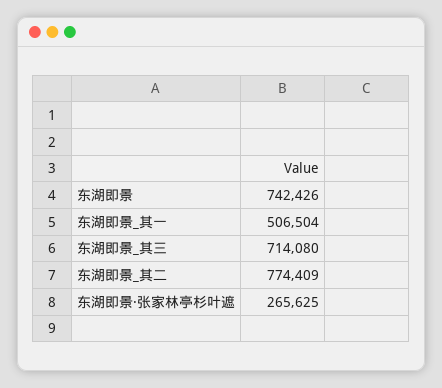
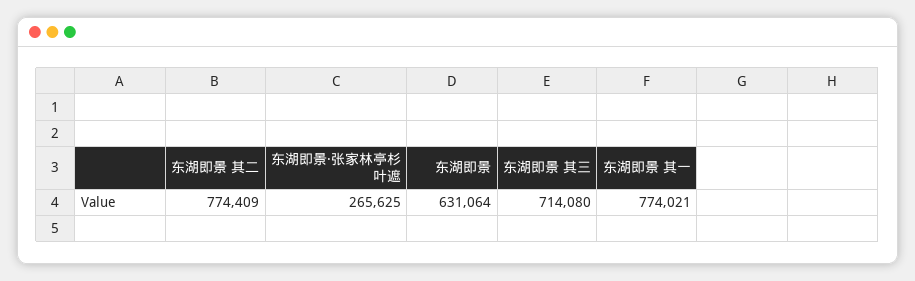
东湖即景: 742426 -> 631064
东湖即景_其一: 506504 -> 774021

